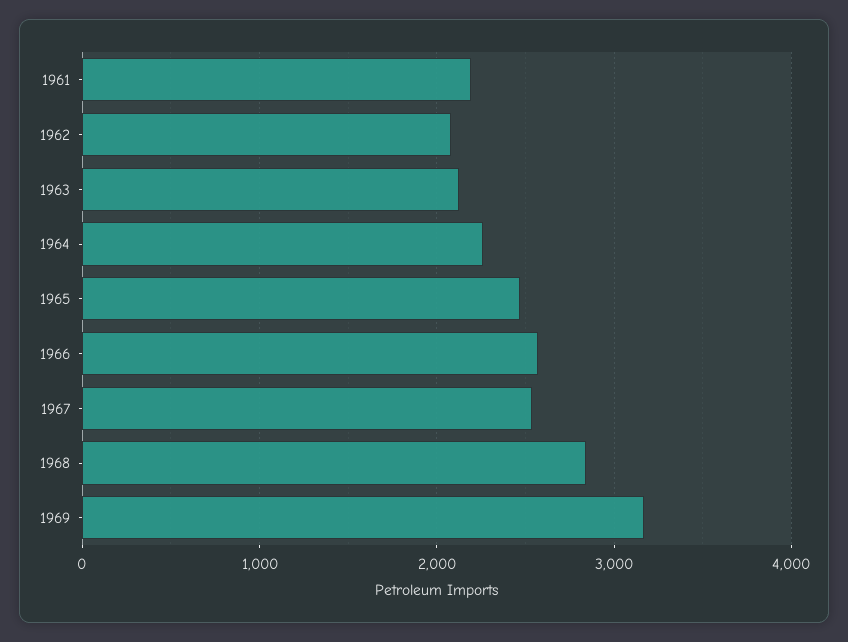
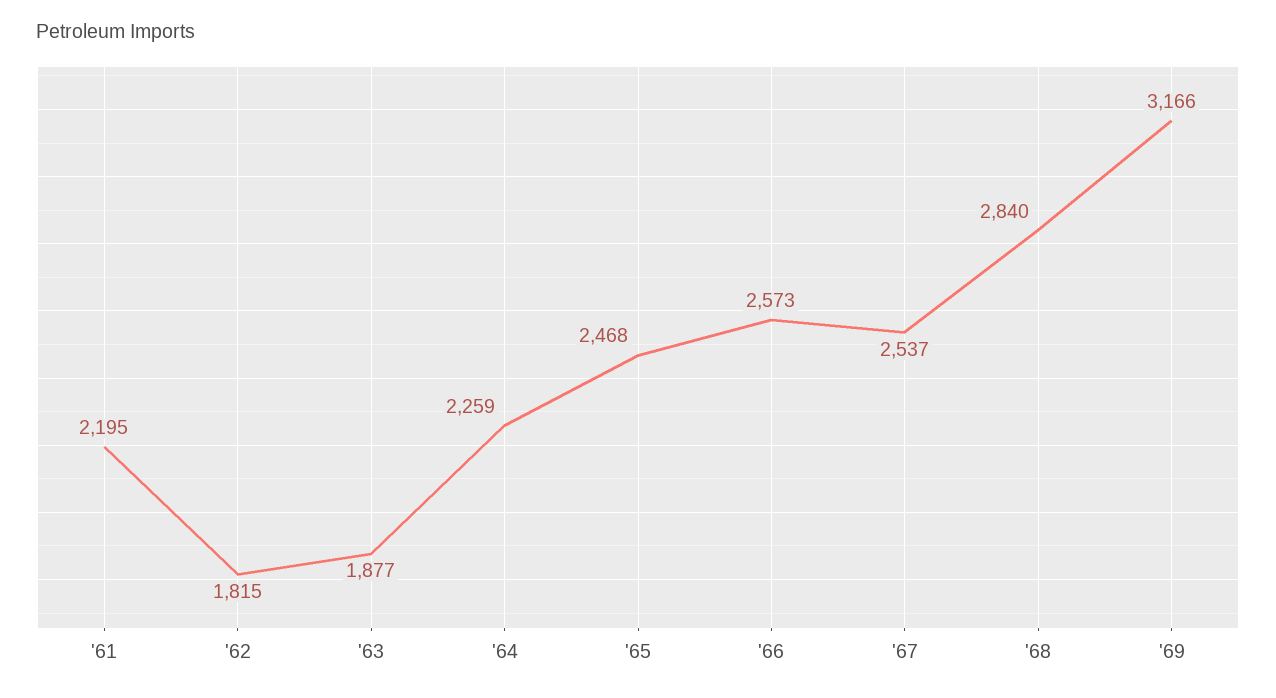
1962: 2100 -> 1815
1963: 2100 -> 1877

